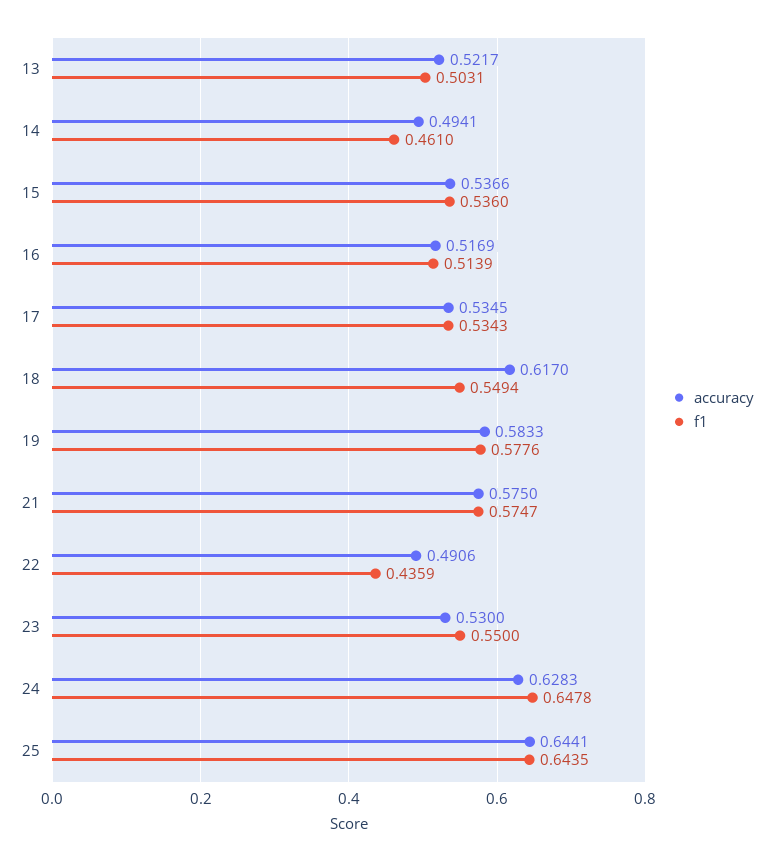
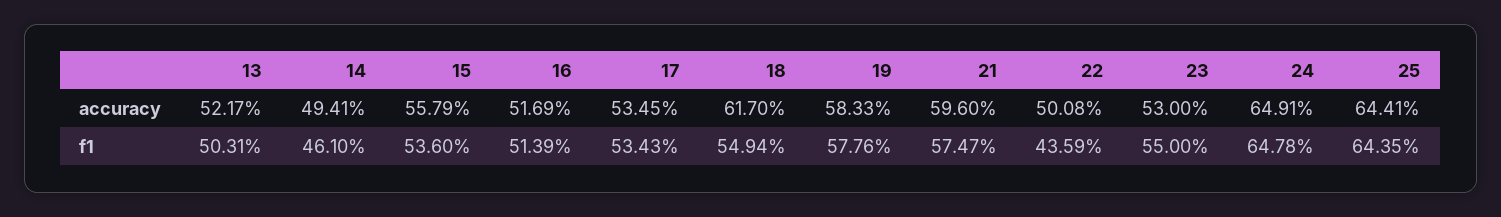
accuracy, 15: 0.5366 -> 0.5579
accuracy, 21: 0.575 -> 0.596
accuracy, 22: 0.4906 -> 0.5008
accuracy, 24: 0.6283 -> 0.6491

